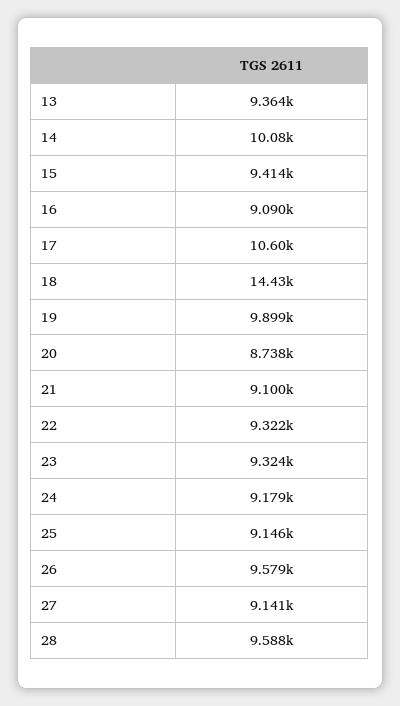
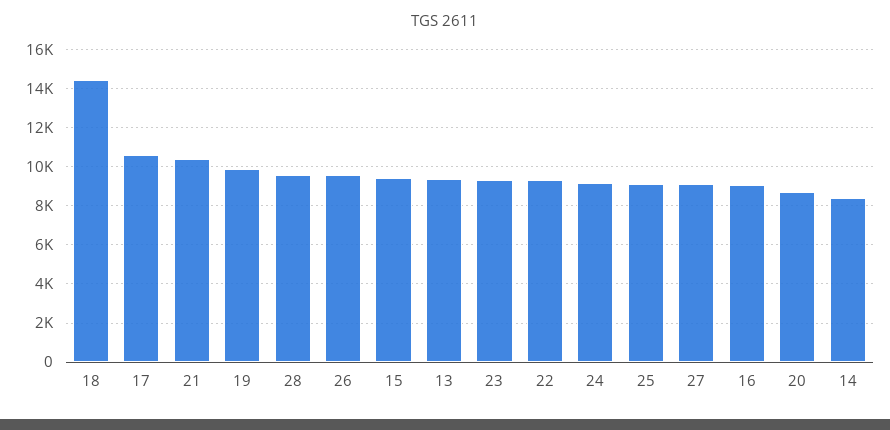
14: 10080 -> 8500
21: 9100 -> 10500

